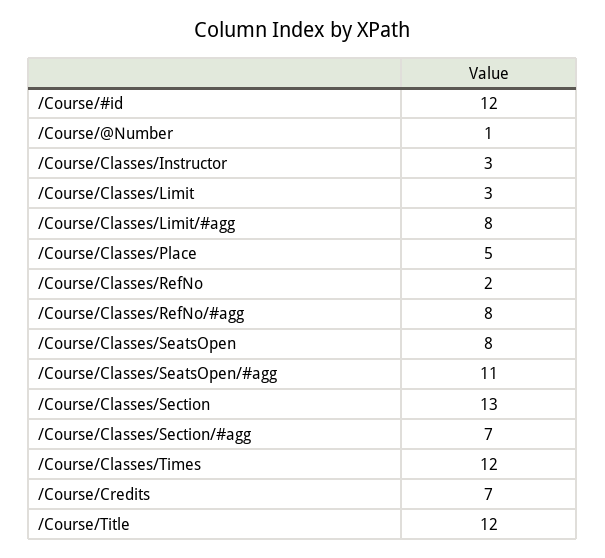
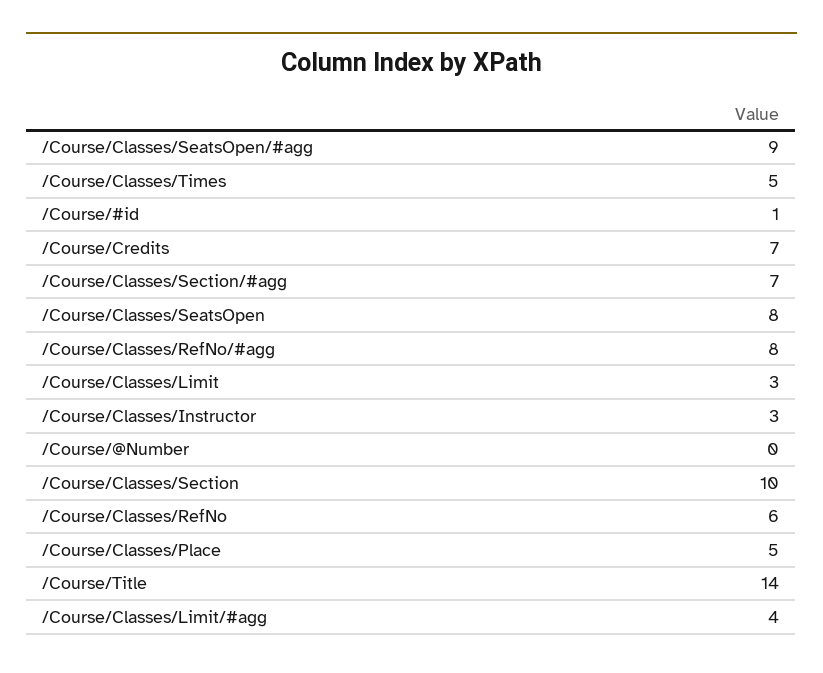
/Course/#id: 12 -> 1
/Course/@Number: 1 -> 0
/Course/Classes/Limit/#agg: 8 -> 4
/Course/Classes/RefNo: 2 -> 6
/Course/Classes/SeatsOpen/#agg: 11 -> 9
/Course/Classes/Section: 13 -> 10
/Course/Classes/Times: 12 -> 5
/Course/Title: 12 -> 14

